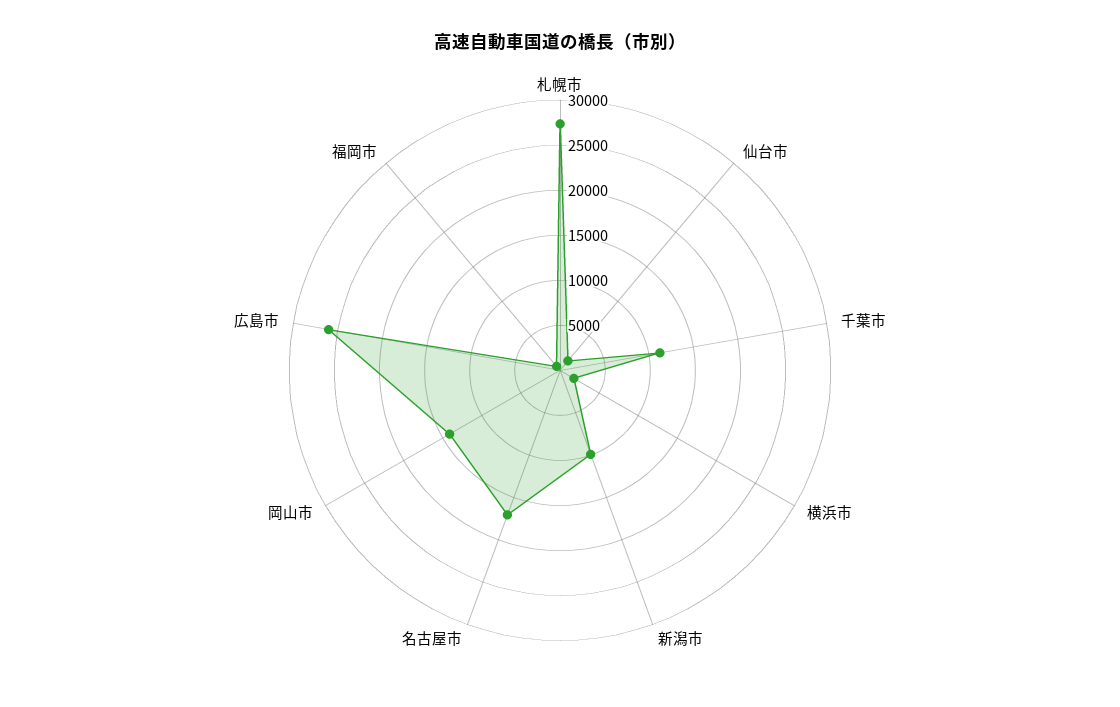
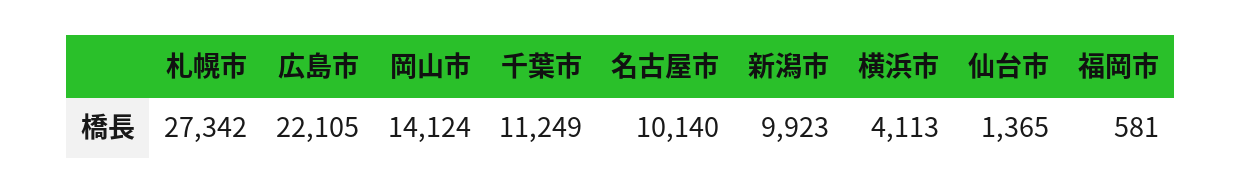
横浜市: 2000 -> 4113
名古屋市: 17000 -> 10140
広島市: 26000 -> 22105

